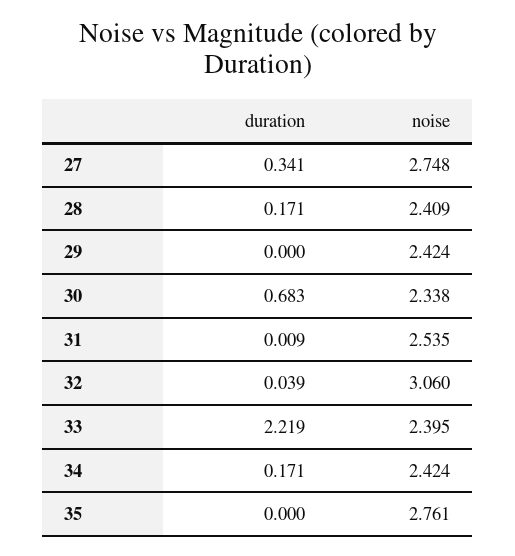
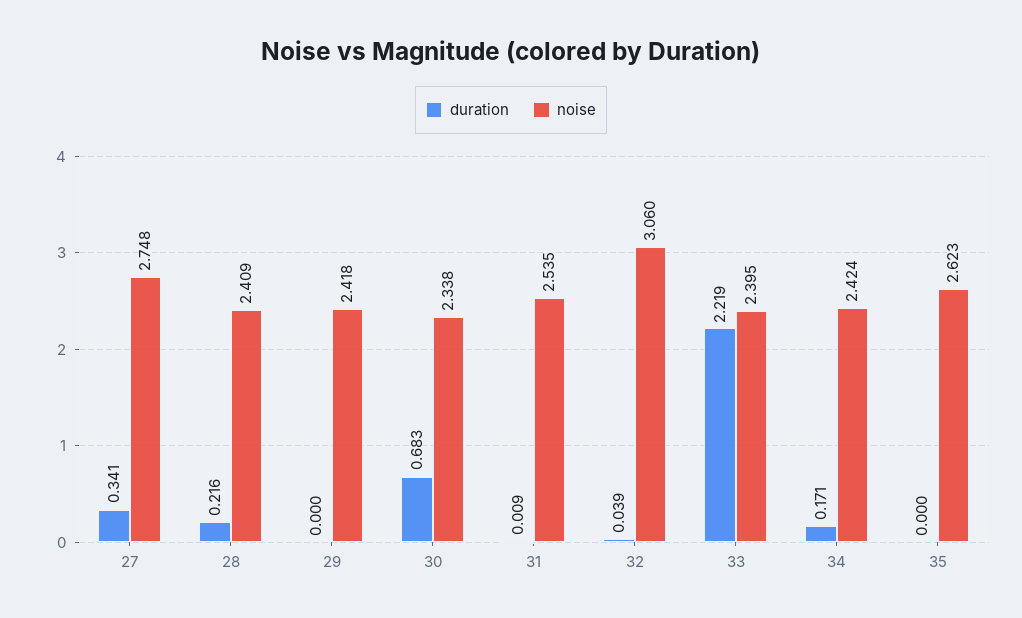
duration, 28: 0.171 -> 0.216
noise, 29: 2.424 -> 2.418
noise, 35: 2.761 -> 2.623

